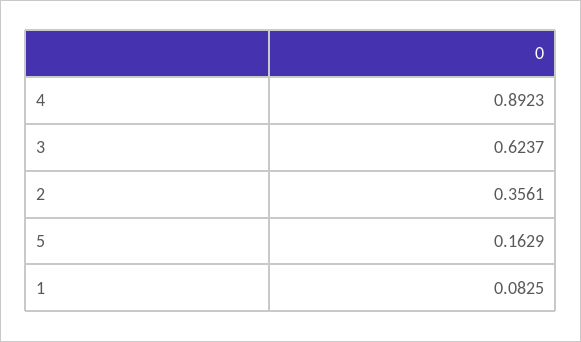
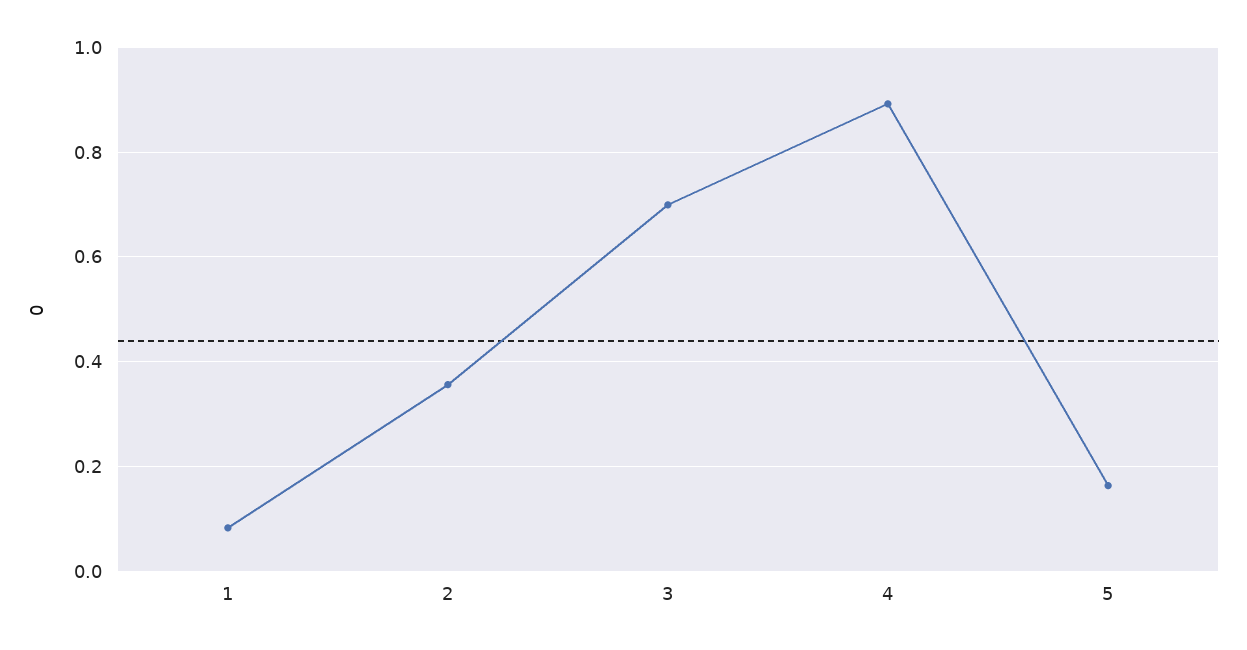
3: 0.6237 -> 0.7

